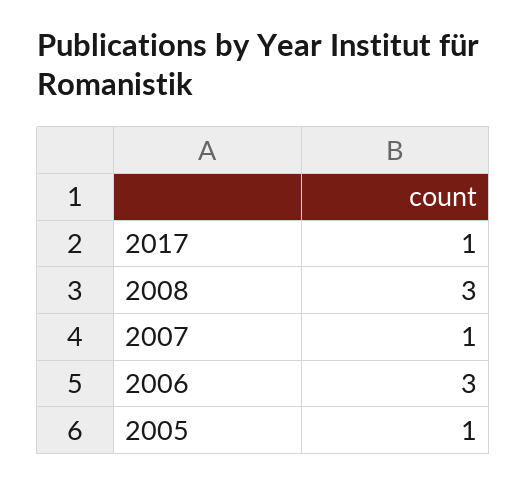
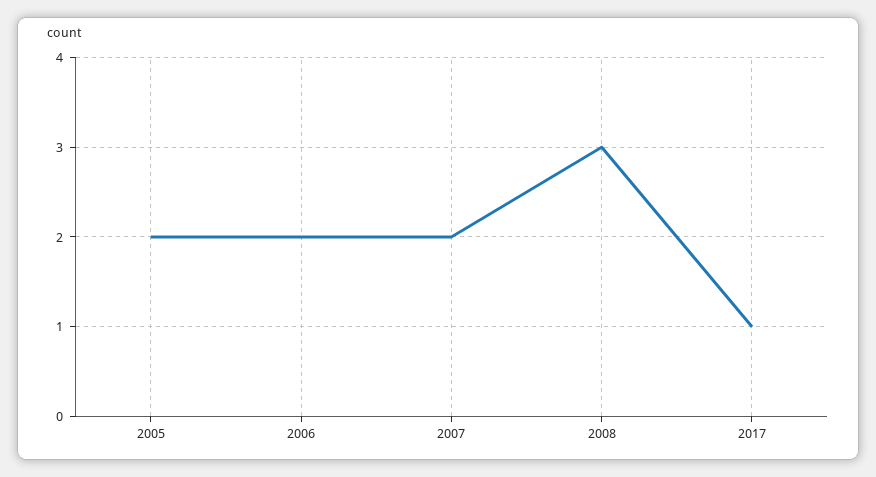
2007: 1 -> 2
2006: 3 -> 2
2005: 1 -> 2

